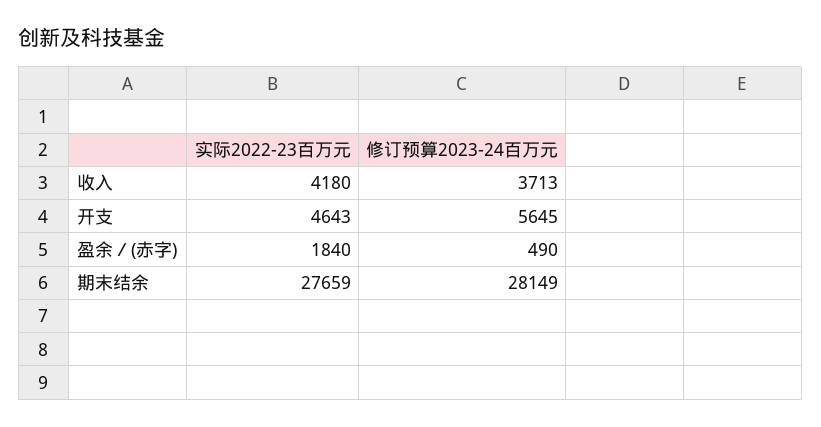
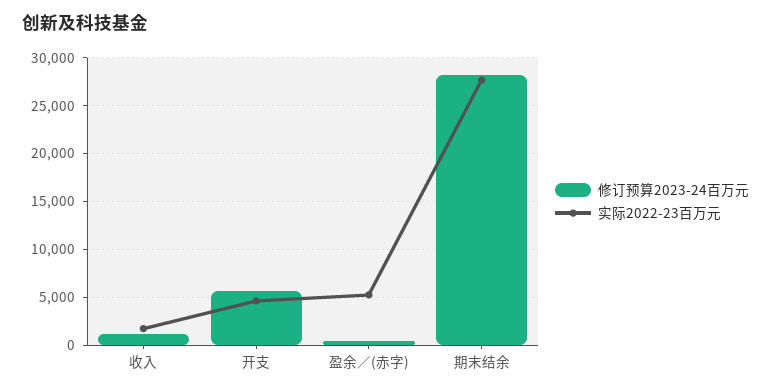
实际2022-23百万元, 收入: 4180 -> 2000
修订预算2023-24百万元, 收入: 3713 -> 1000
实际2022-23百万元, 盈余／(赤字): 1840 -> 5000

